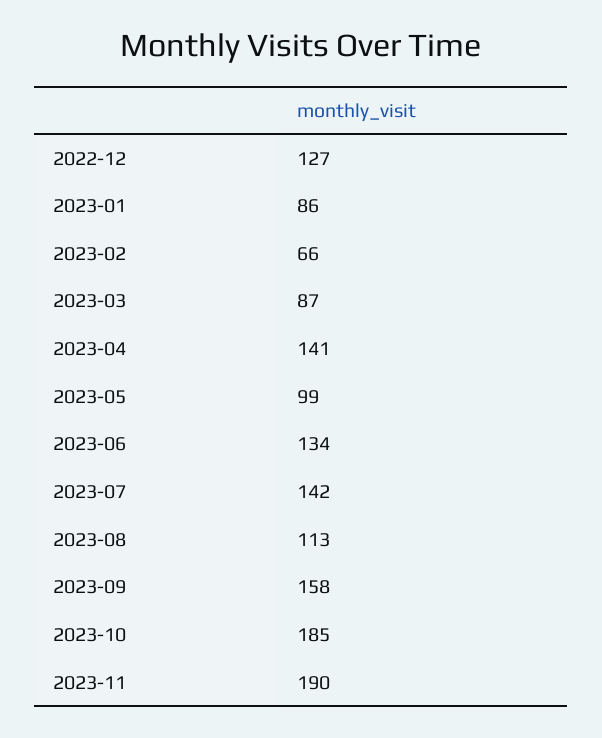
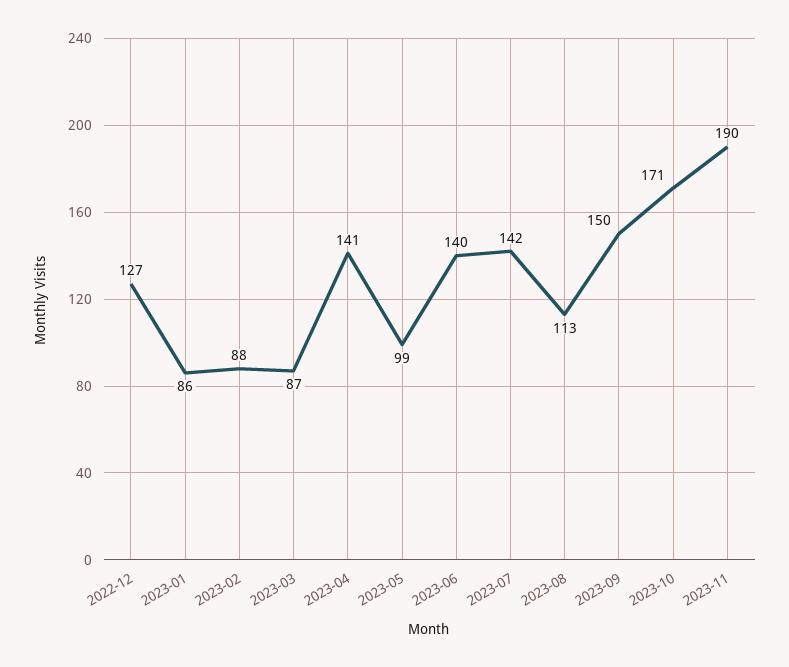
2023-02: 66 -> 88
2023-06: 134 -> 140
2023-09: 158 -> 150
2023-10: 185 -> 171

